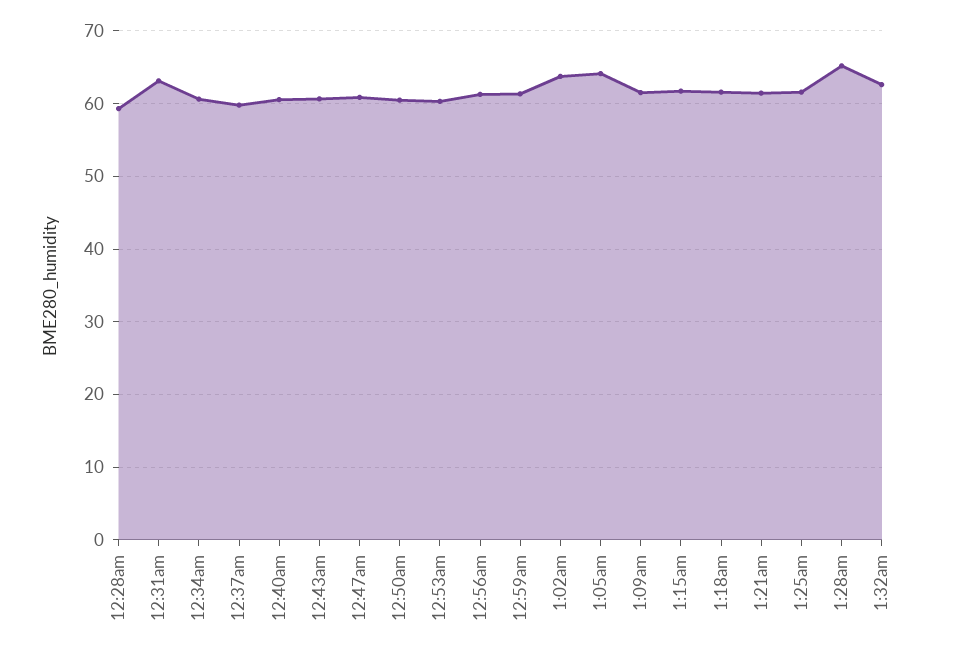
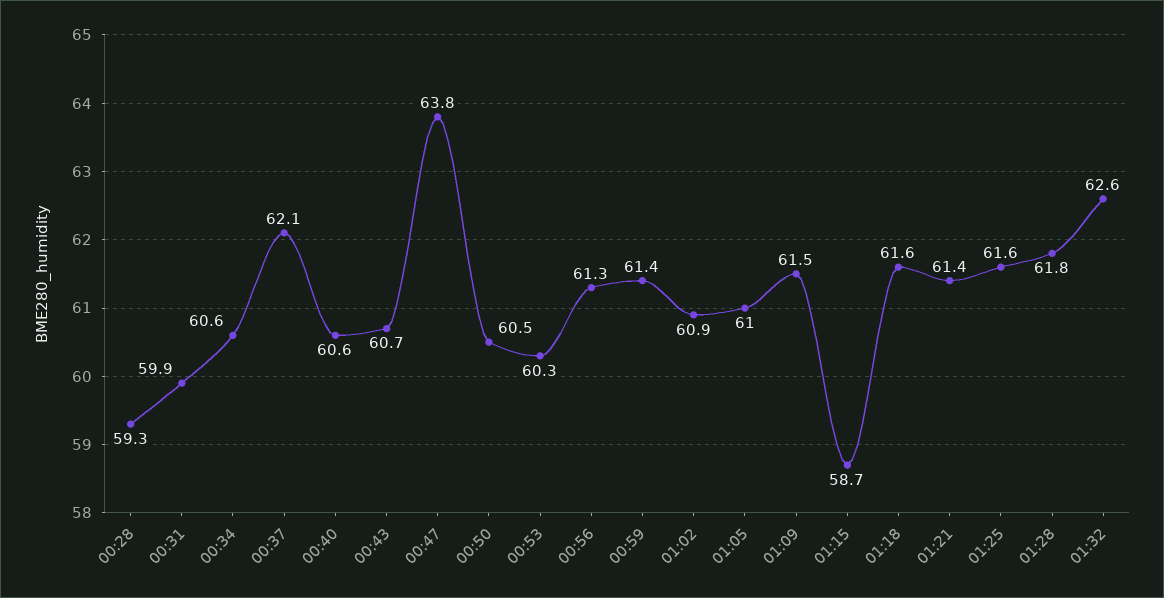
12:31am: 63 -> 59.9
12:37am: 60 -> 62.1
12:47am: 61 -> 63.8
1:02am: 64 -> 60.9
1:05am: 64 -> 61
1:15am: 62 -> 58.7
1:28am: 65 -> 61.8

